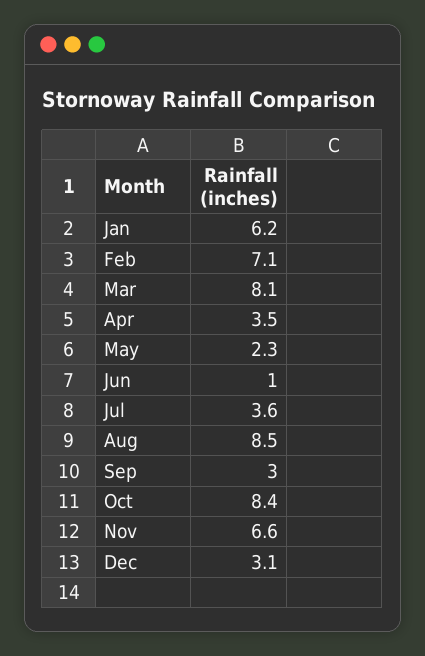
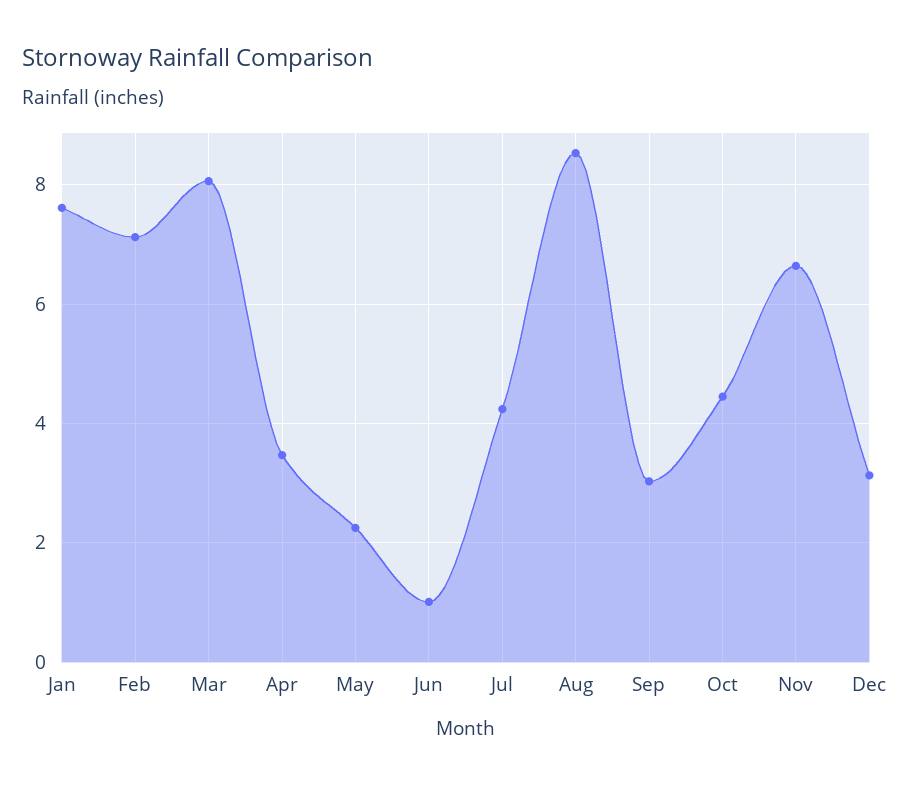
Jan: 6.2 -> 7.6
Jul: 3.6 -> 4.2
Oct: 8.4 -> 4.4

